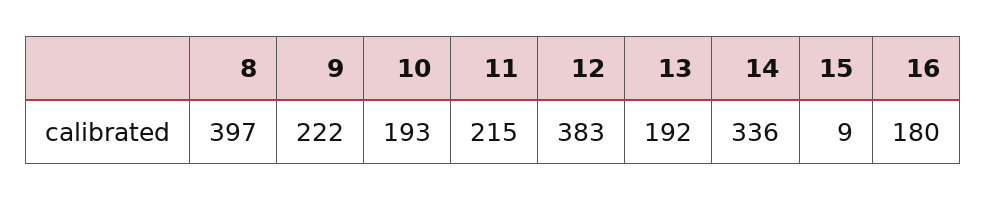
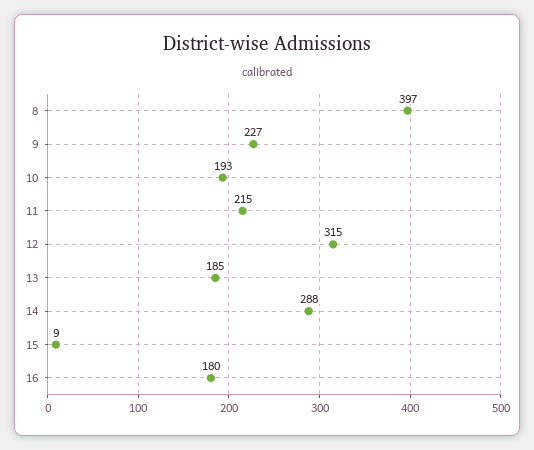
9: 222 -> 227
12: 383 -> 315
13: 192 -> 185
14: 336 -> 288

